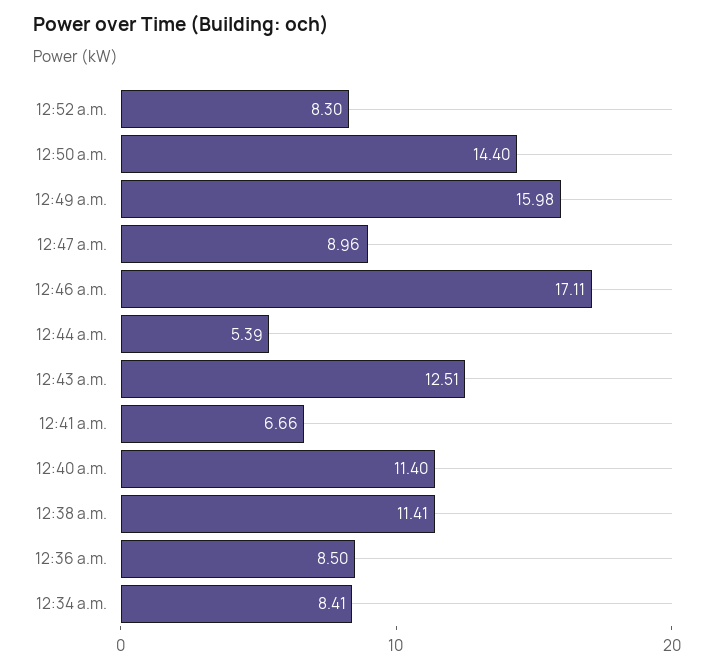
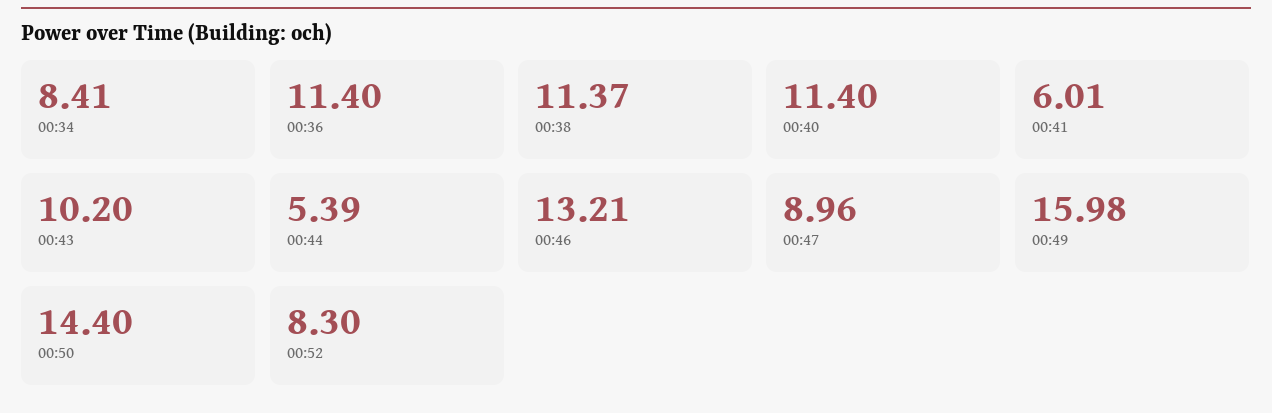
12:46 a.m.: 17.11 -> 13.21
12:43 a.m.: 12.51 -> 10.2
12:41 a.m.: 6.66 -> 6.01
12:38 a.m.: 11.41 -> 11.37
12:36 a.m.: 8.5 -> 11.4

